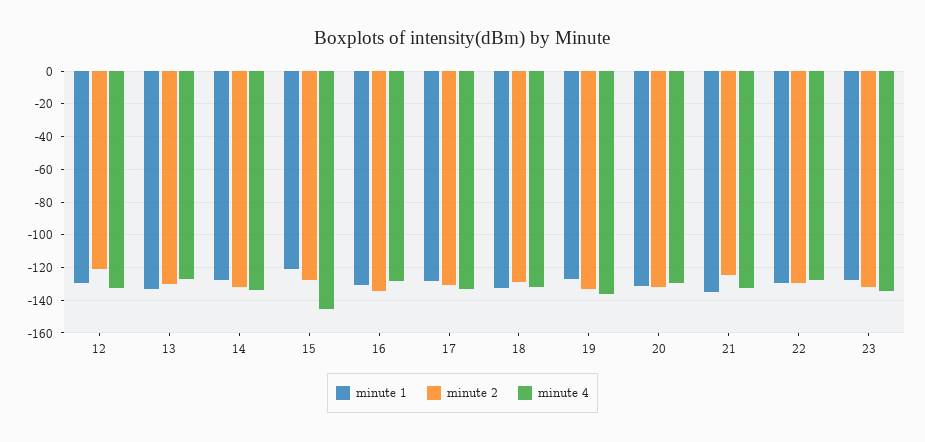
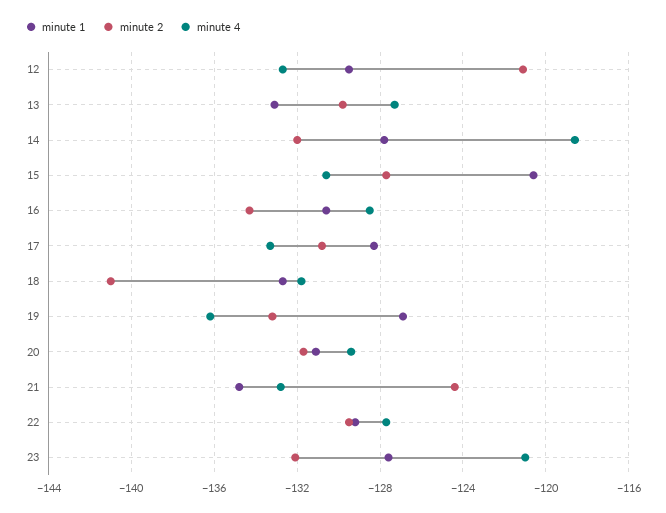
minute 4, 14: -135 -> -118.5
minute 4, 15: -145 -> -130.5
minute 2, 18: -130 -> -141
minute 4, 23: -135 -> -121

